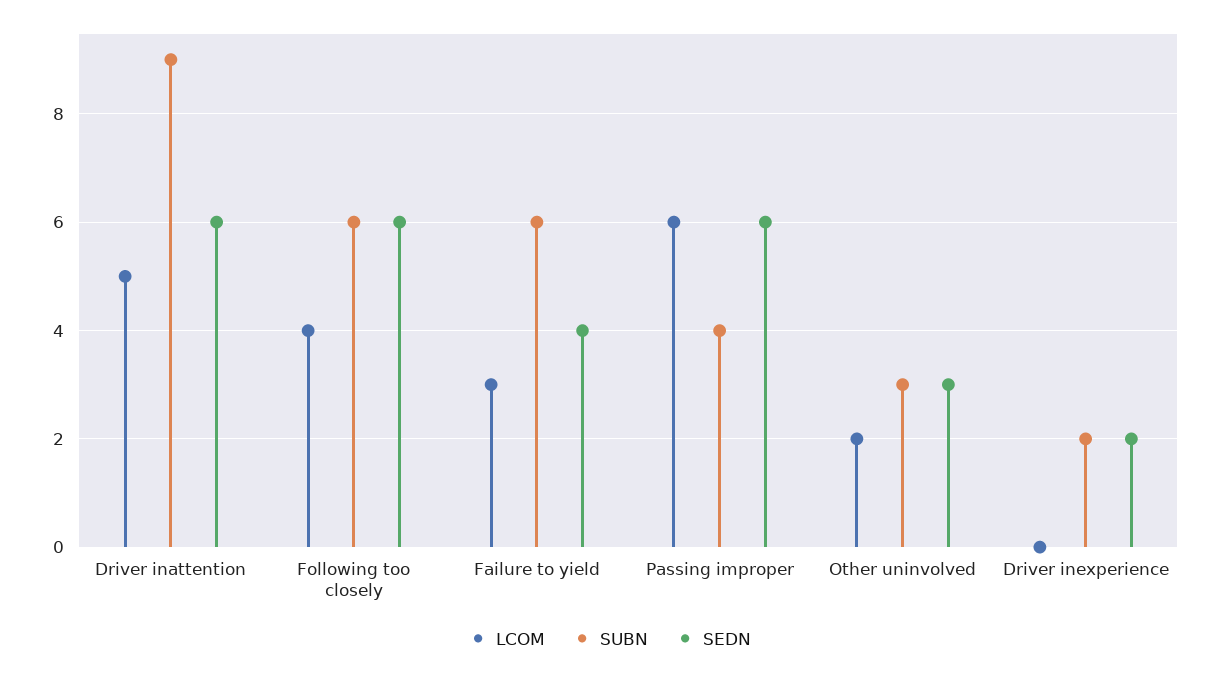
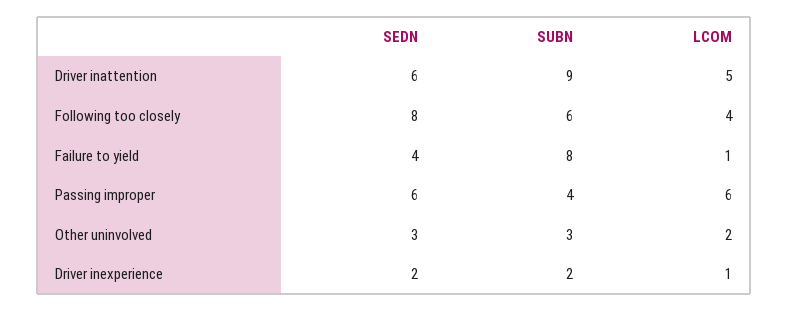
SEDN, Following too closely: 6 -> 8
LCOM, Failure to yield: 3 -> 1
SUBN, Failure to yield: 6 -> 8
LCOM, Driver inexperience: 0 -> 1

